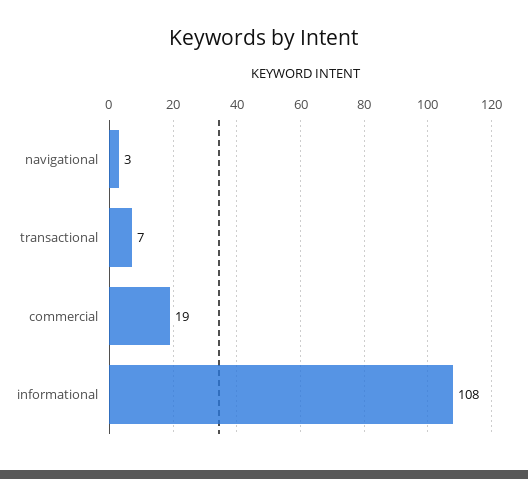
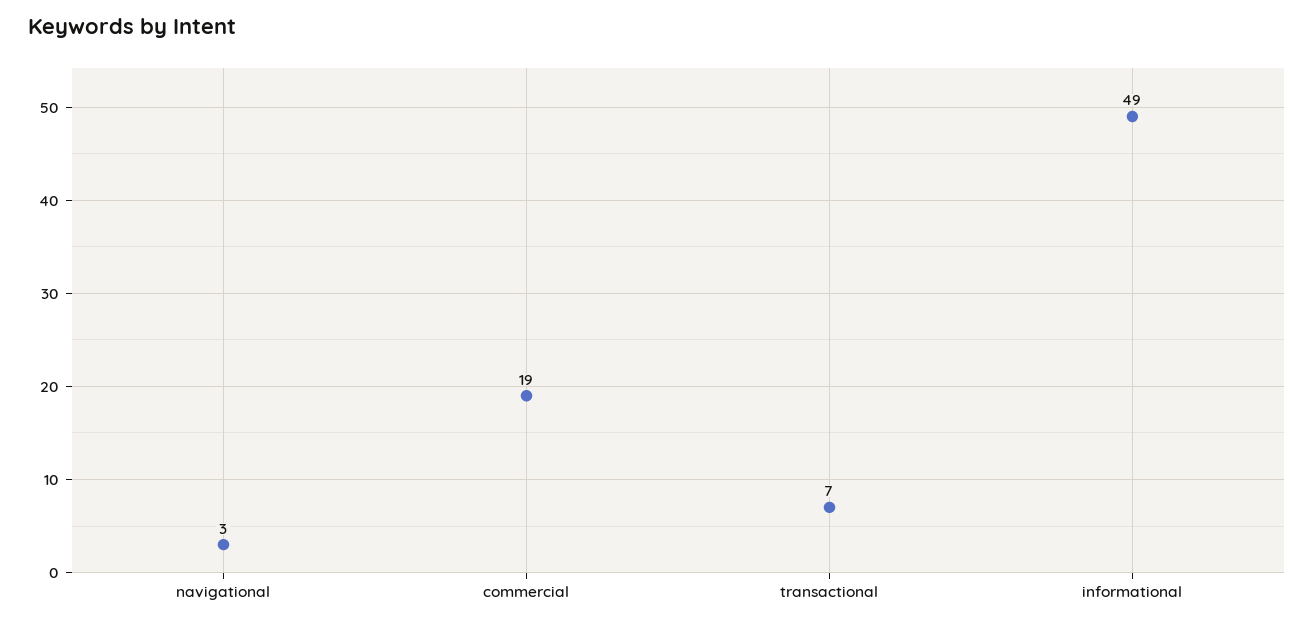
informational: 108 -> 49

